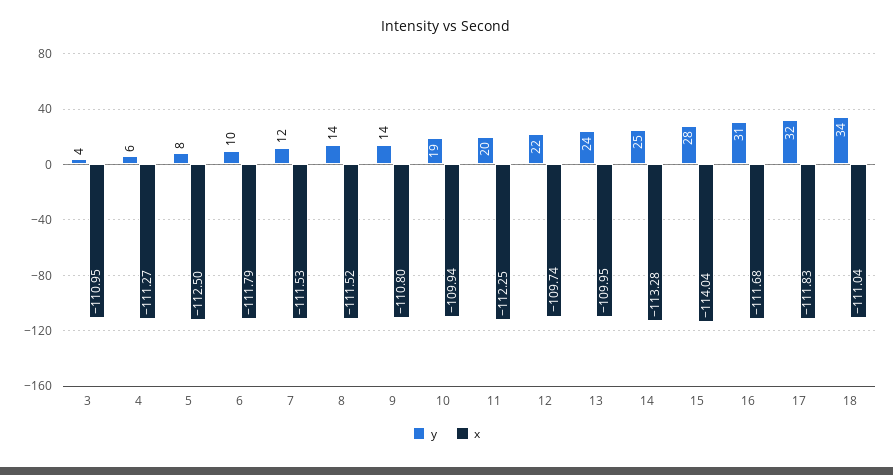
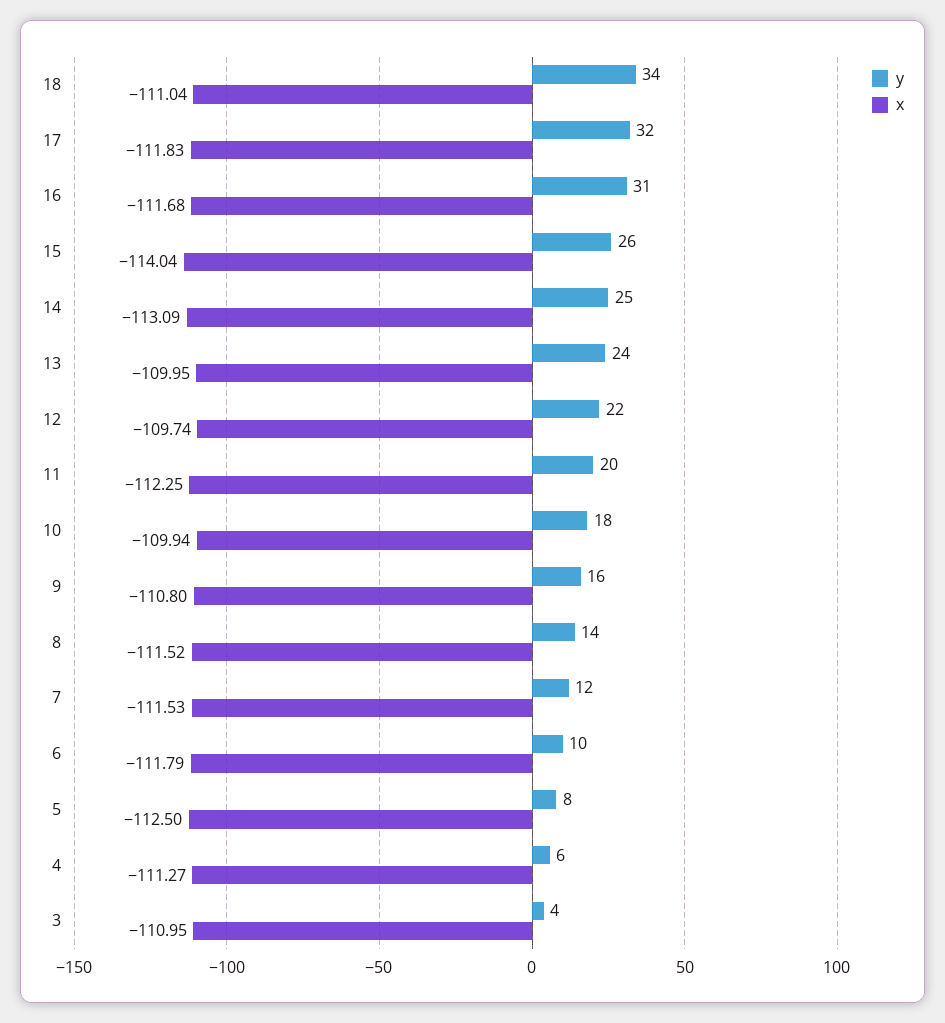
y, 9: 14 -> 16
y, 10: 19 -> 18
x, 14: -113.28 -> -113.09
y, 15: 28 -> 26

